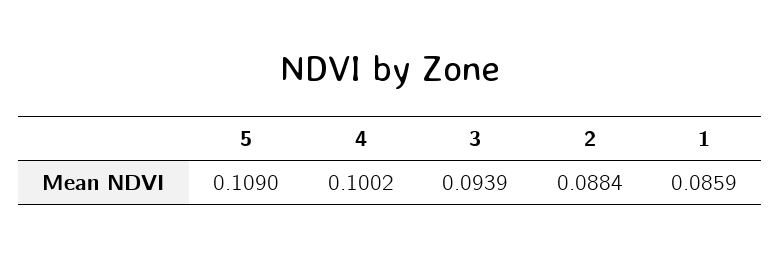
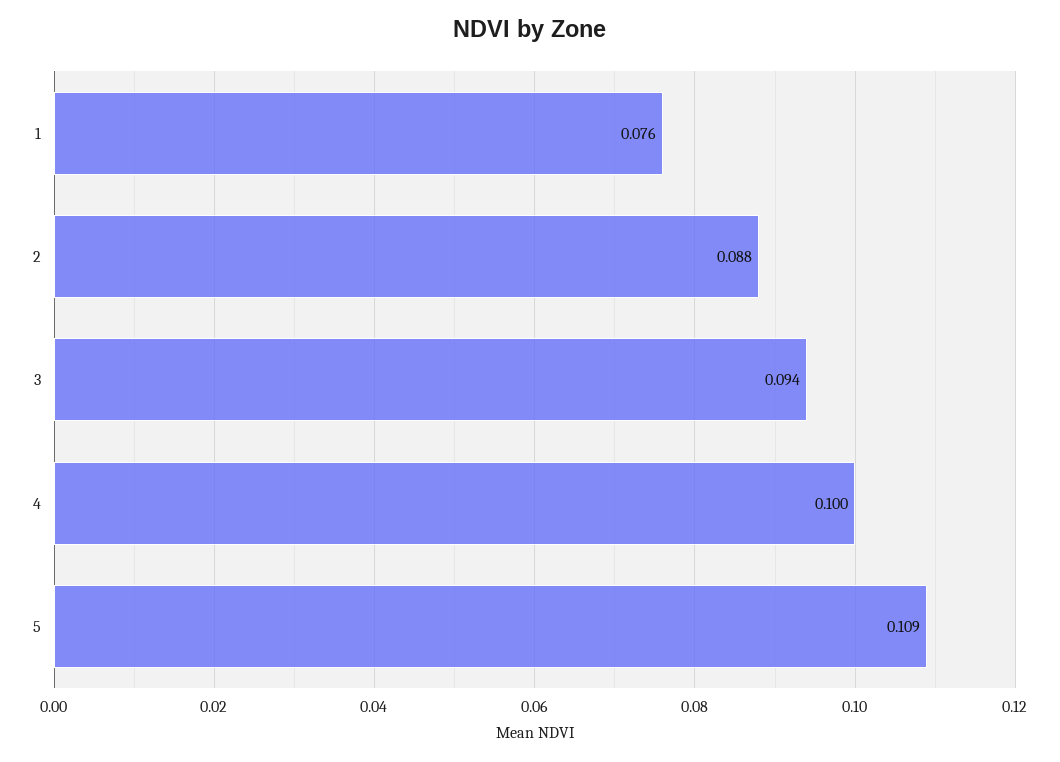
1: 0.0859 -> 0.076

